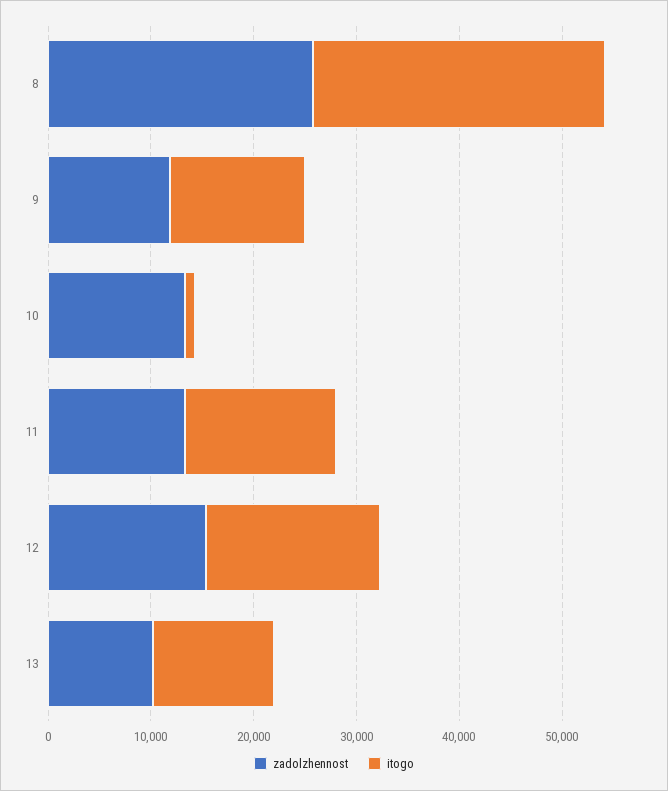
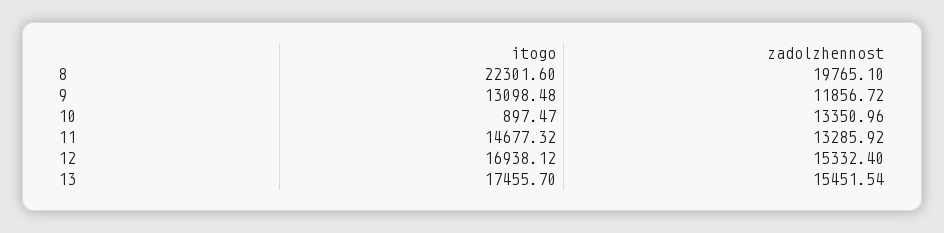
zadolzhennost, 8: 26000 -> 19765.1
itogo, 8: 28000 -> 22301.6
zadolzhennost, 13: 10000 -> 15451.54
itogo, 13: 12000 -> 17455.7

